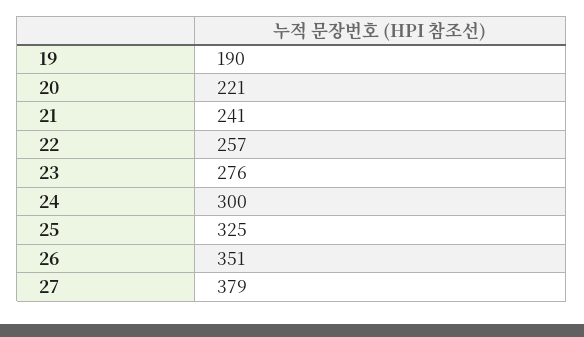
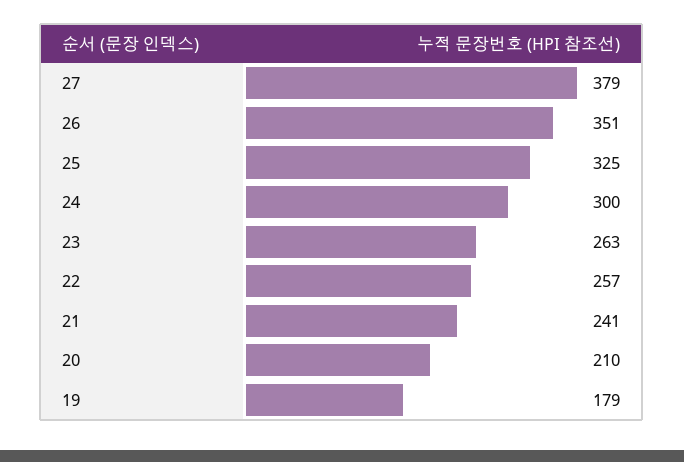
19: 190 -> 179
20: 221 -> 210
23: 276 -> 263

